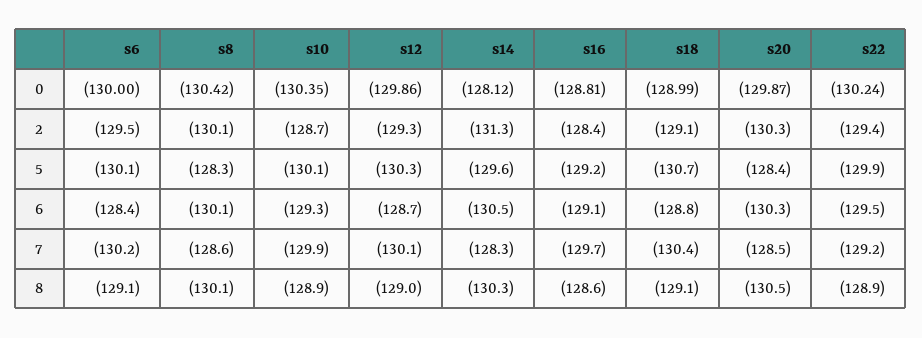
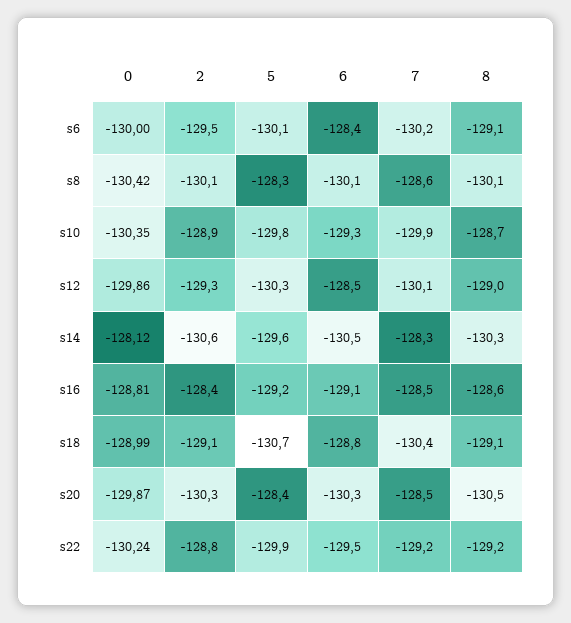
s10, 2: -128.7 -> -128.9
s14, 2: -131.3 -> -130.6
s22, 2: -129.4 -> -128.8
s10, 5: -130.1 -> -129.8
s12, 6: -128.7 -> -128.5
s16, 7: -129.7 -> -128.5
s10, 8: -128.9 -> -128.7
s22, 8: -128.9 -> -129.2

